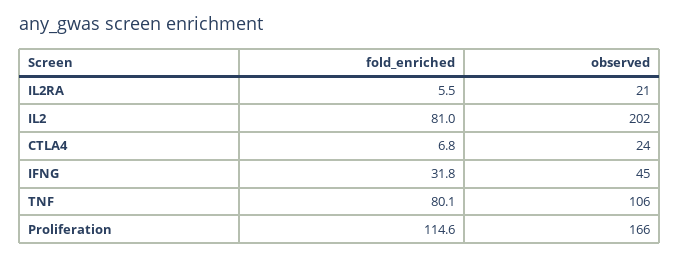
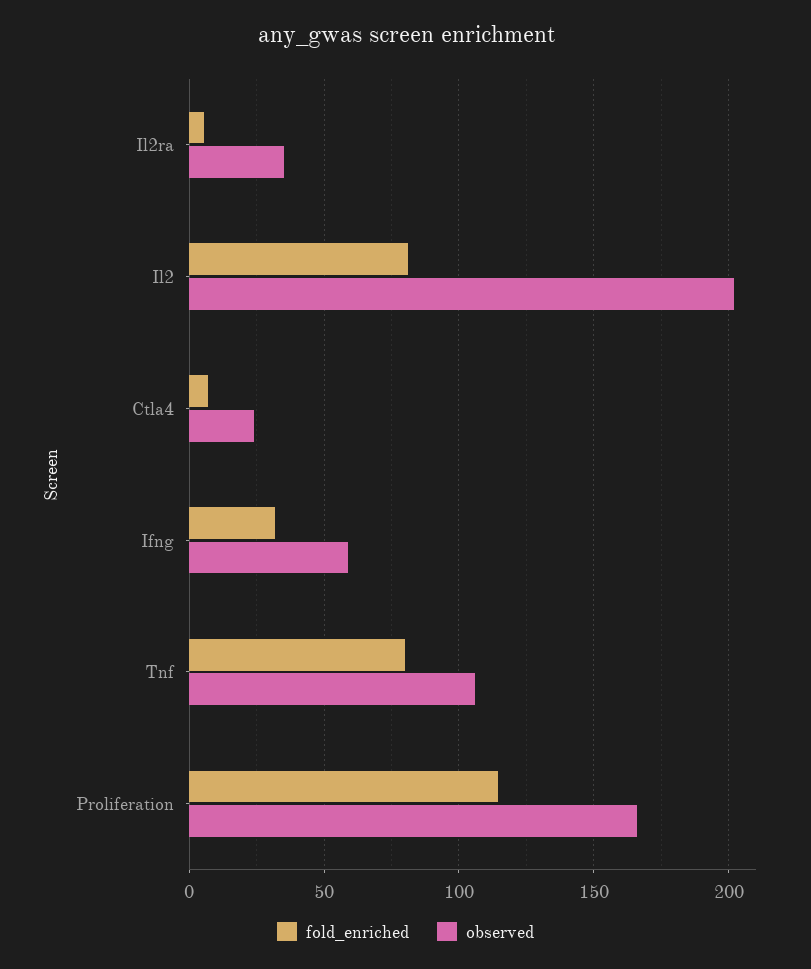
observed, IL2RA: 21 -> 35
observed, IFNG: 45 -> 60

